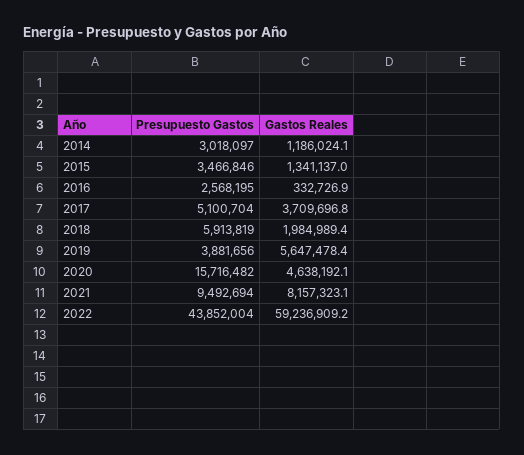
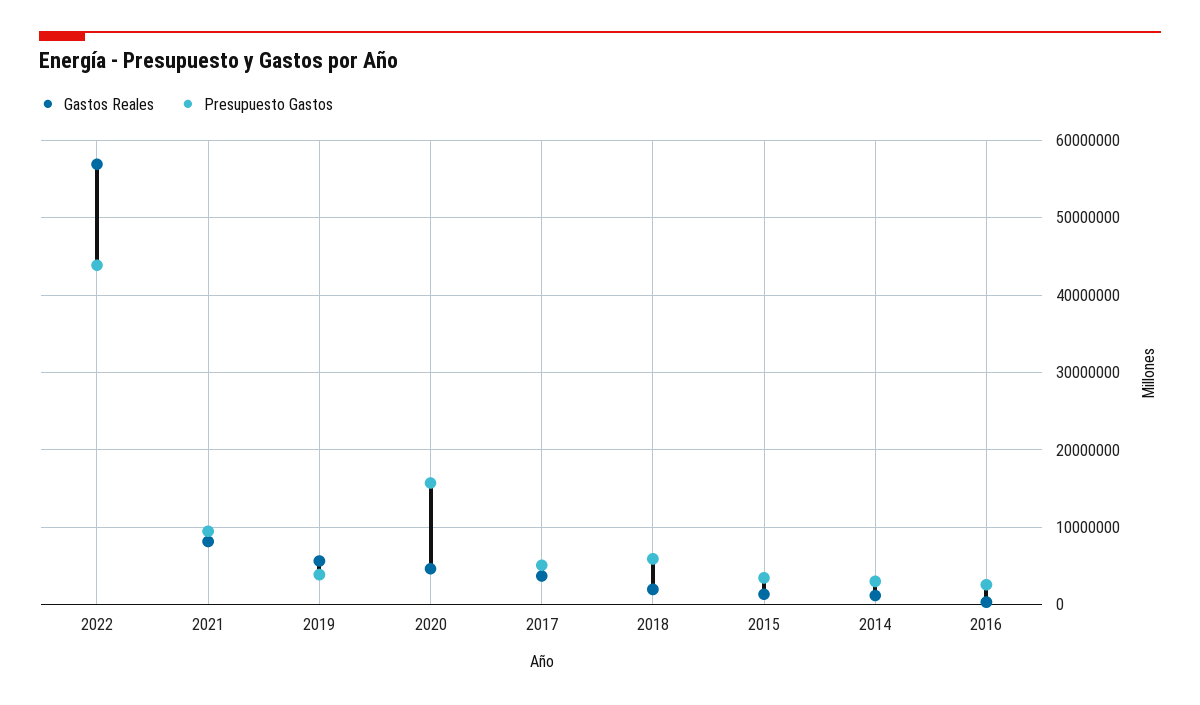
Gastos Reales, 2022: 59236909.2 -> 57000000

